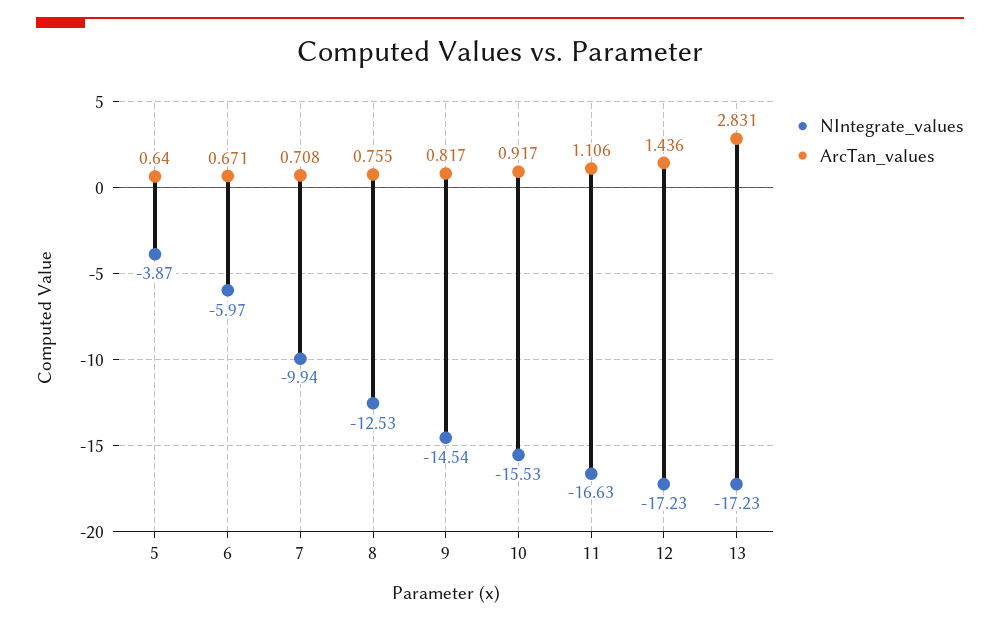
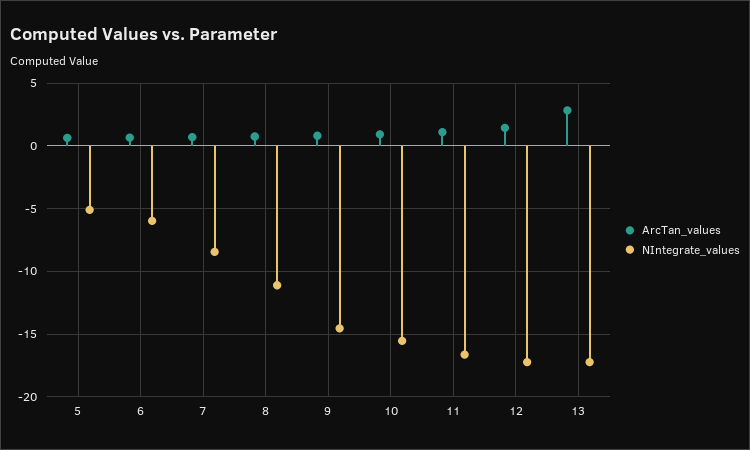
NIntegrate_values, 5: -3.87 -> -5
NIntegrate_values, 7: -9.94 -> -8.5
NIntegrate_values, 8: -12.53 -> -11

